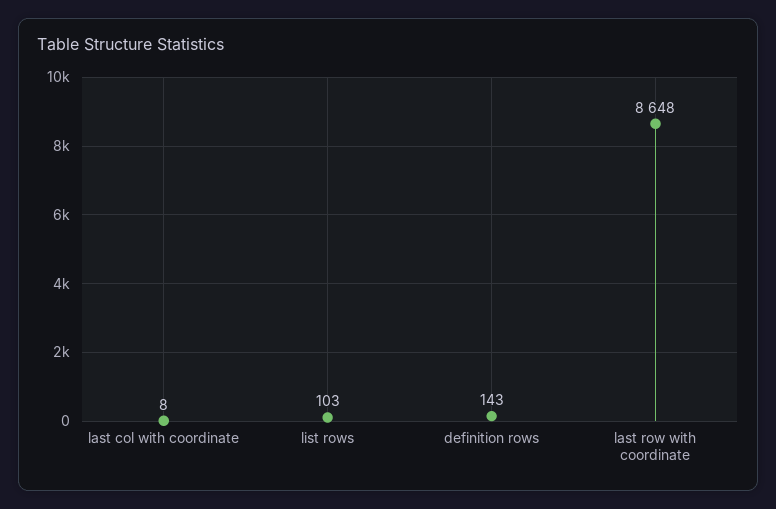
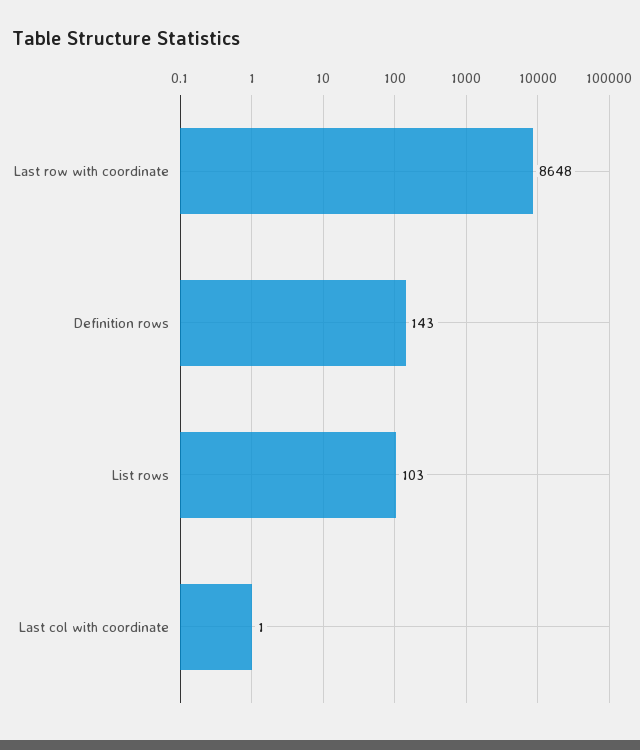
last col with coordinate: 8 -> 1

